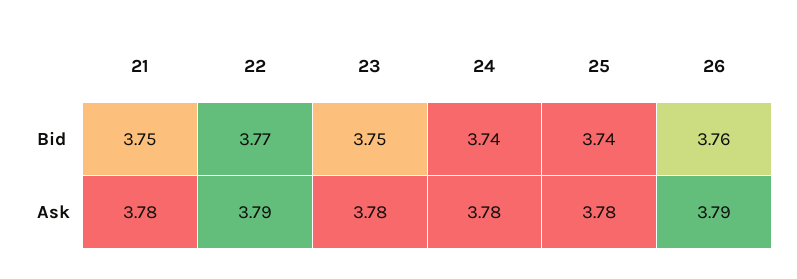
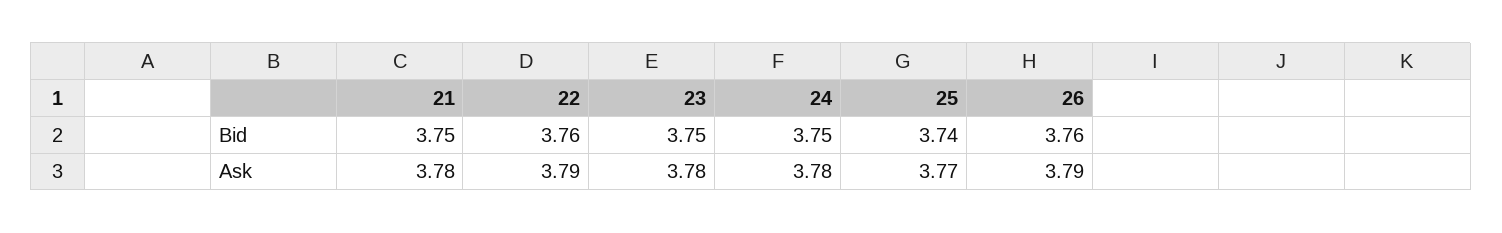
22, Bid: 3.77 -> 3.76
24, Bid: 3.74 -> 3.75
25, Ask: 3.78 -> 3.77

